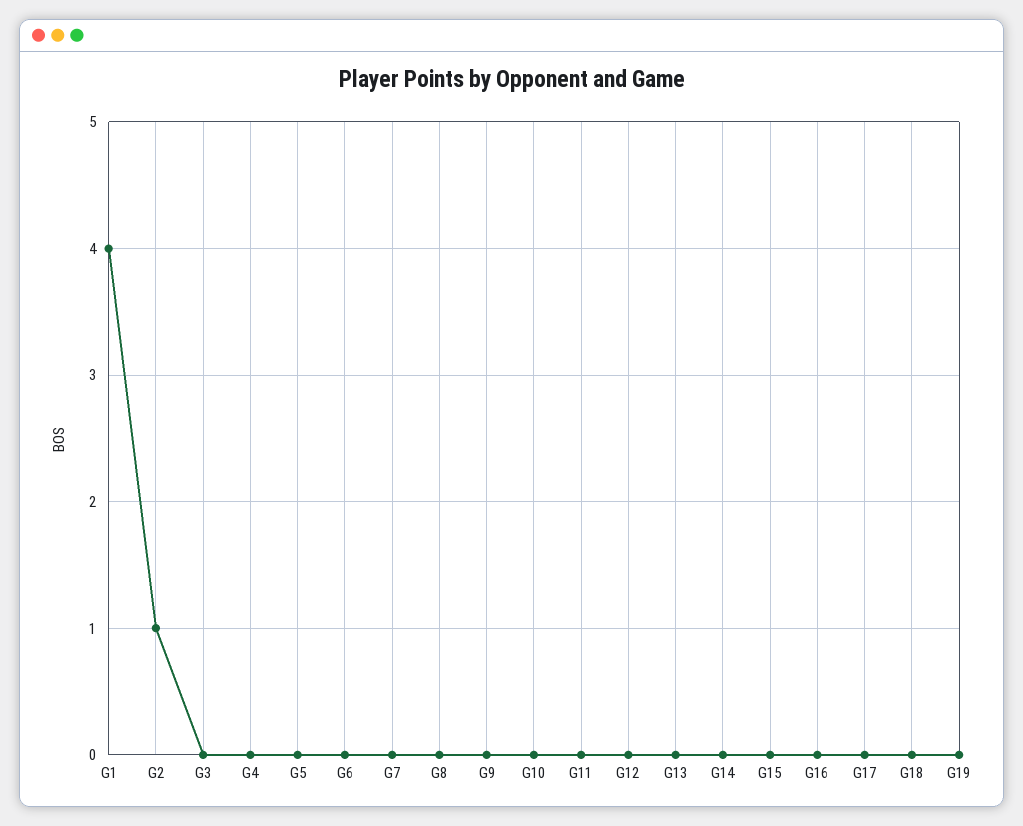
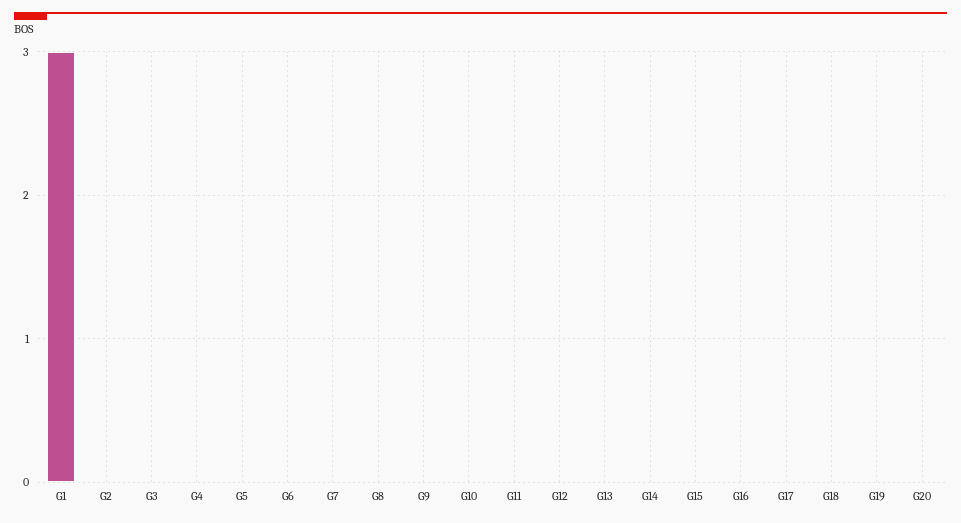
G1: 4 -> 3
G2: 1 -> 0
G20: none -> 0

